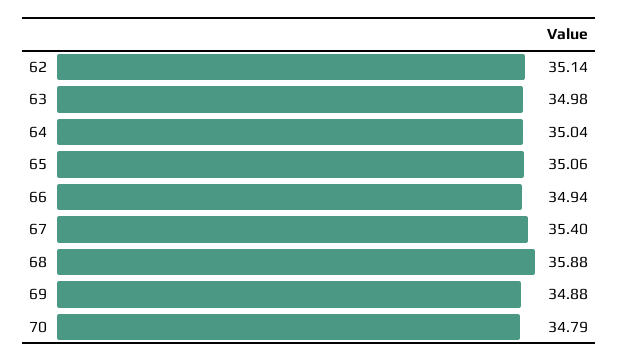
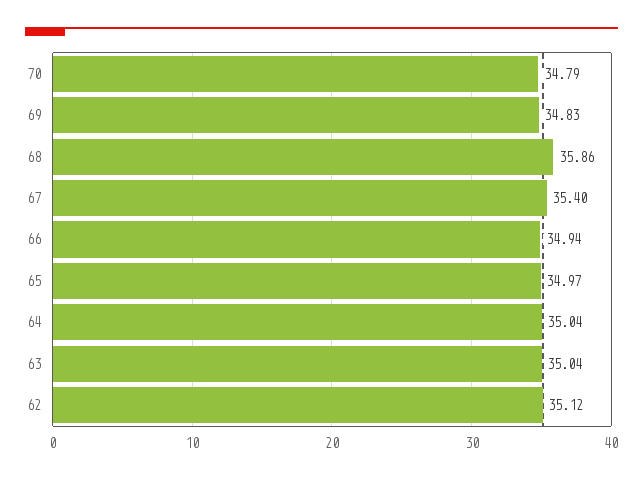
62: 35.14 -> 35.12
63: 34.98 -> 35.04
65: 35.06 -> 34.97
68: 35.88 -> 35.86
69: 34.88 -> 34.83

